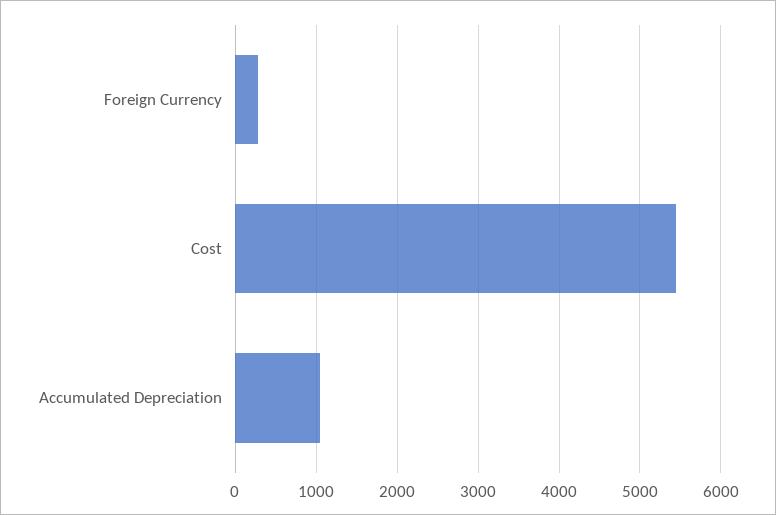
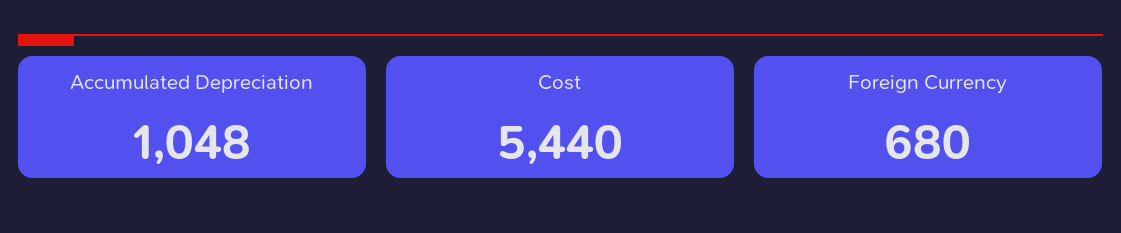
Foreign Currency: 300 -> 680

